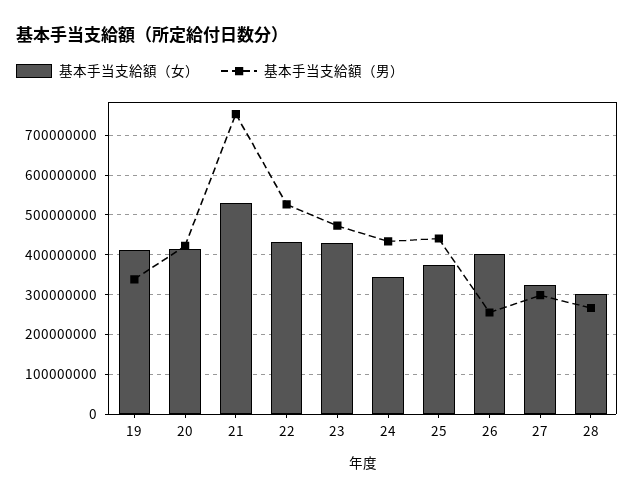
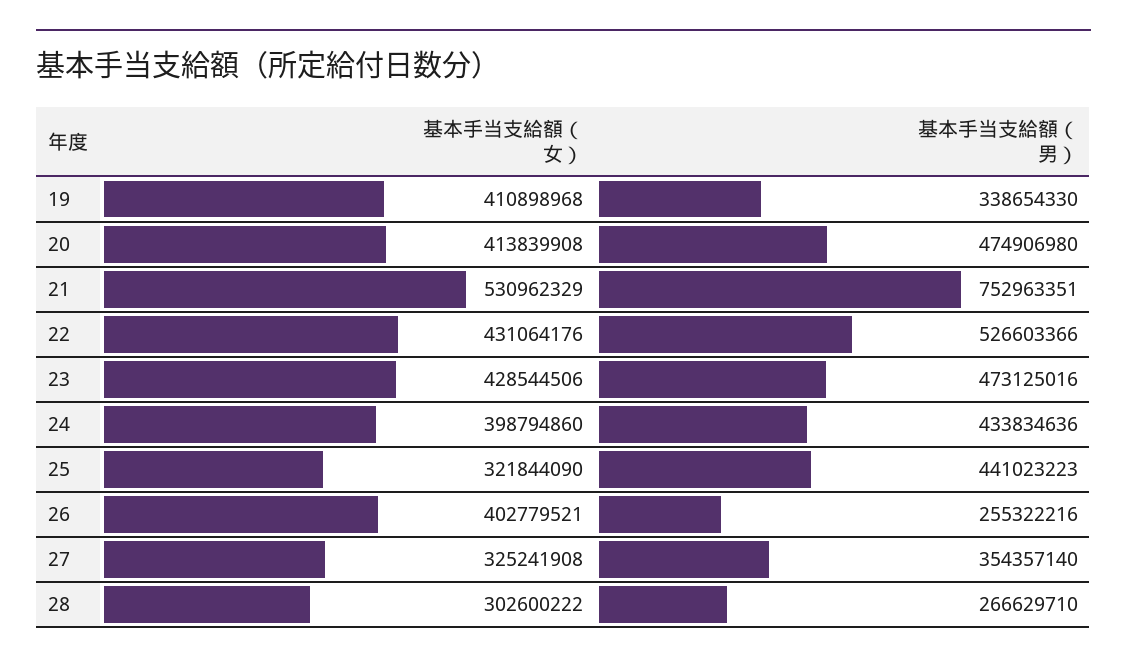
基本手当支給額（男）, 20: 420000000 -> 474906980
基本手当支給額（女）, 24: 340000000 -> 398794860
基本手当支給額（女）, 25: 380000000 -> 321844090
基本手当支給額（男）, 27: 300000000 -> 354357140

